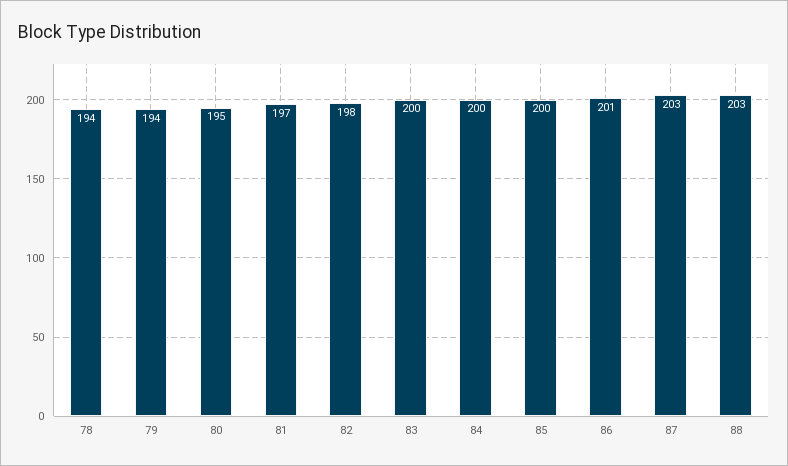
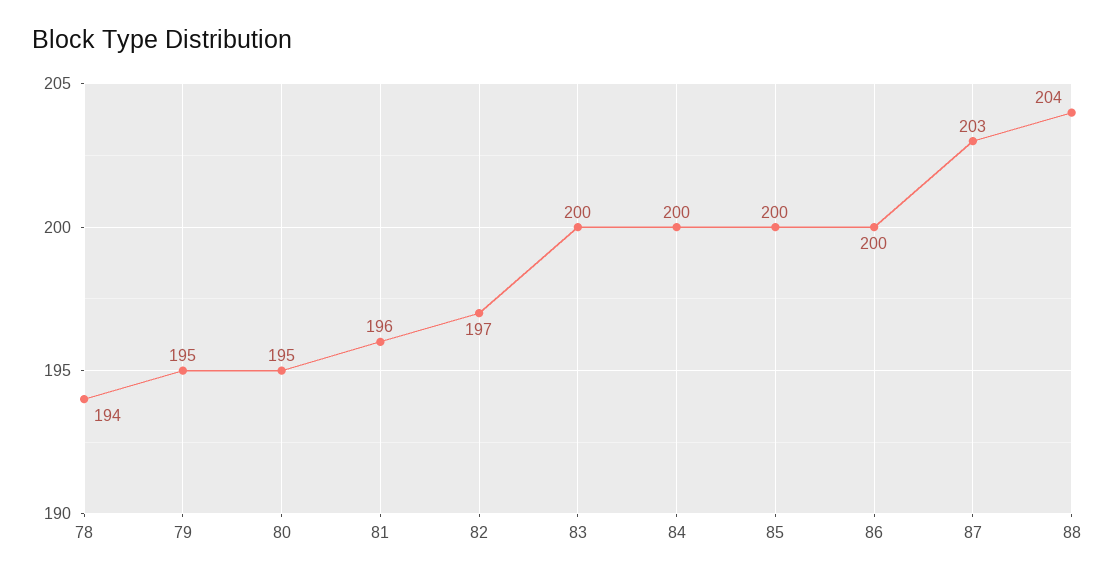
79: 194 -> 195
81: 197 -> 196
82: 198 -> 197
86: 201 -> 200
88: 203 -> 204

